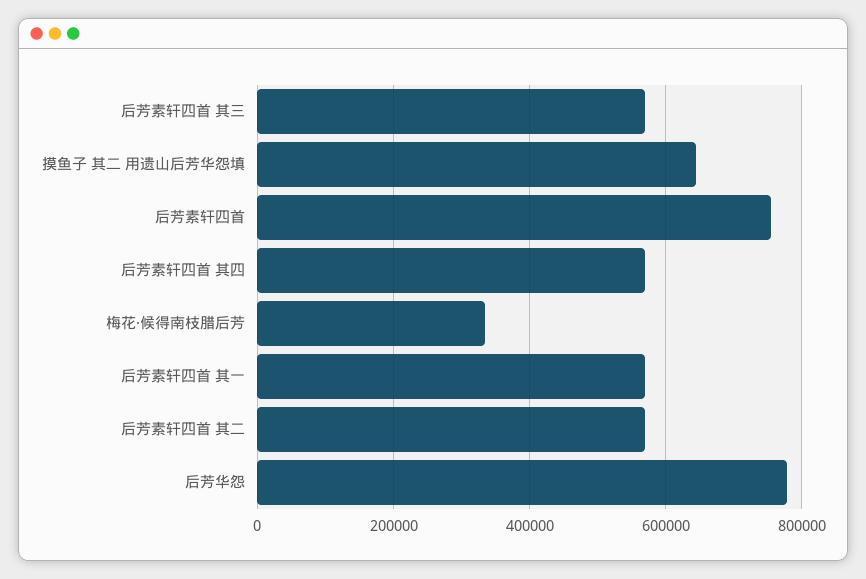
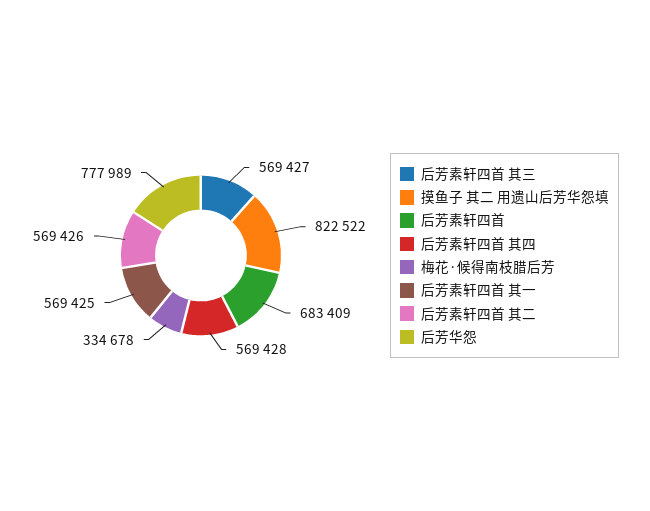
摸鱼子 其二 用遗山后芳华怨填: 640000 -> 822522
后芳素轩四首: 760000 -> 683409

